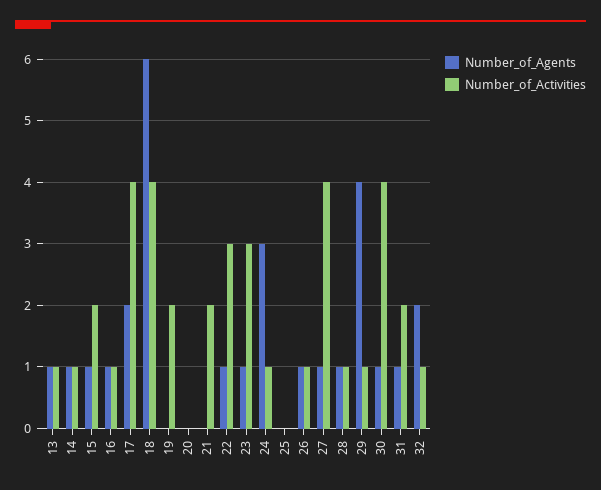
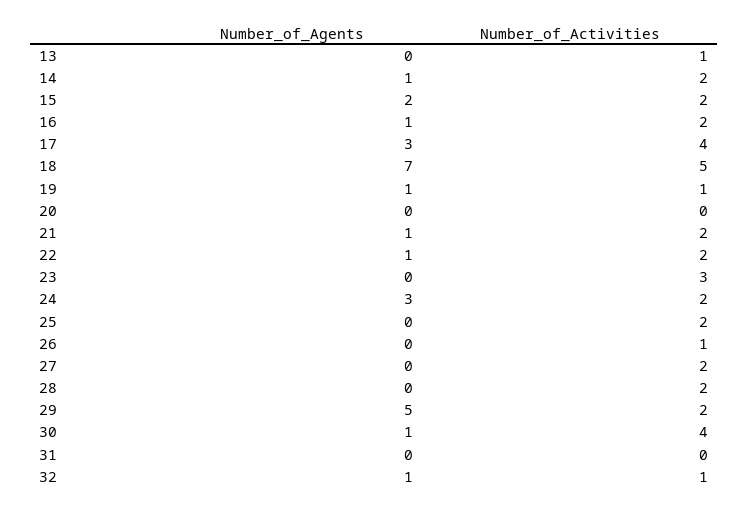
Number_of_Agents, 13: 1 -> 0
Number_of_Activities, 14: 1 -> 2
Number_of_Agents, 15: 1 -> 2
Number_of_Activities, 16: 1 -> 2
Number_of_Agents, 17: 2 -> 3
Number_of_Agents, 18: 6 -> 7
Number_of_Activities, 18: 4 -> 5
Number_of_Agents, 19: 0 -> 1
Number_of_Activities, 19: 2 -> 1
Number_of_Agents, 21: 0 -> 1
Number_of_Activities, 22: 3 -> 2
Number_of_Agents, 23: 1 -> 0
Number_of_Activities, 24: 1 -> 2
Number_of_Activities, 25: 0 -> 2
Number_of_Agents, 26: 1 -> 0
Number_of_Agents, 27: 1 -> 0
Number_of_Activities, 27: 4 -> 2
Number_of_Agents, 28: 1 -> 0
Number_of_Activities, 28: 1 -> 2
Number_of_Agents, 29: 4 -> 5
Number_of_Activities, 29: 1 -> 2
Number_of_Agents, 31: 1 -> 0
Number_of_Activities, 31: 2 -> 0
Number_of_Agents, 32: 2 -> 1

